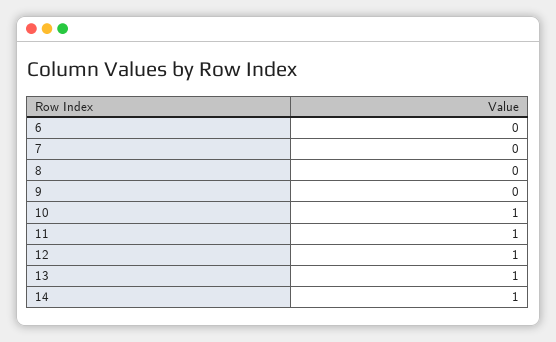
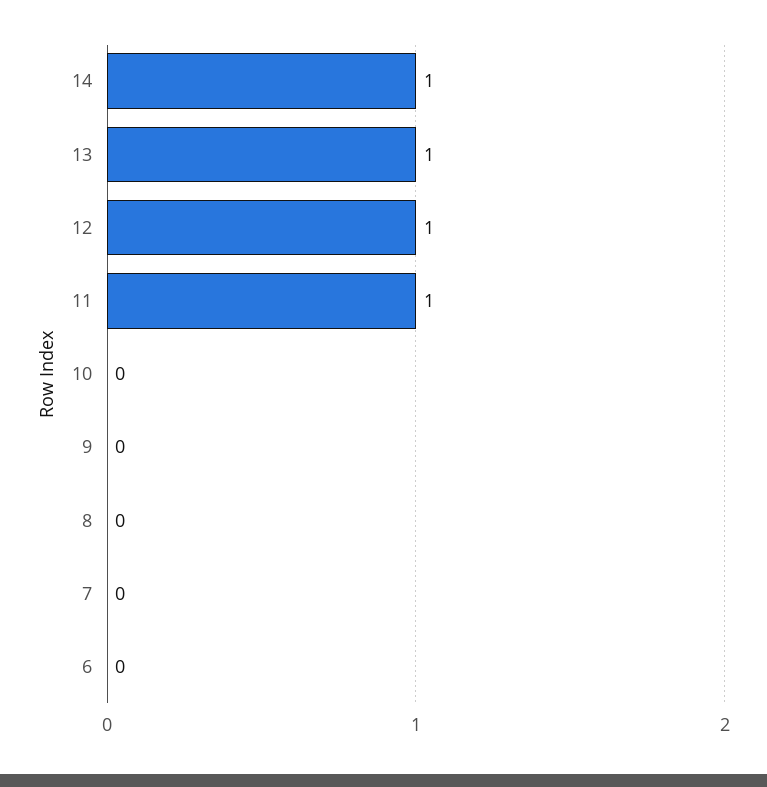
10: 1 -> 0

